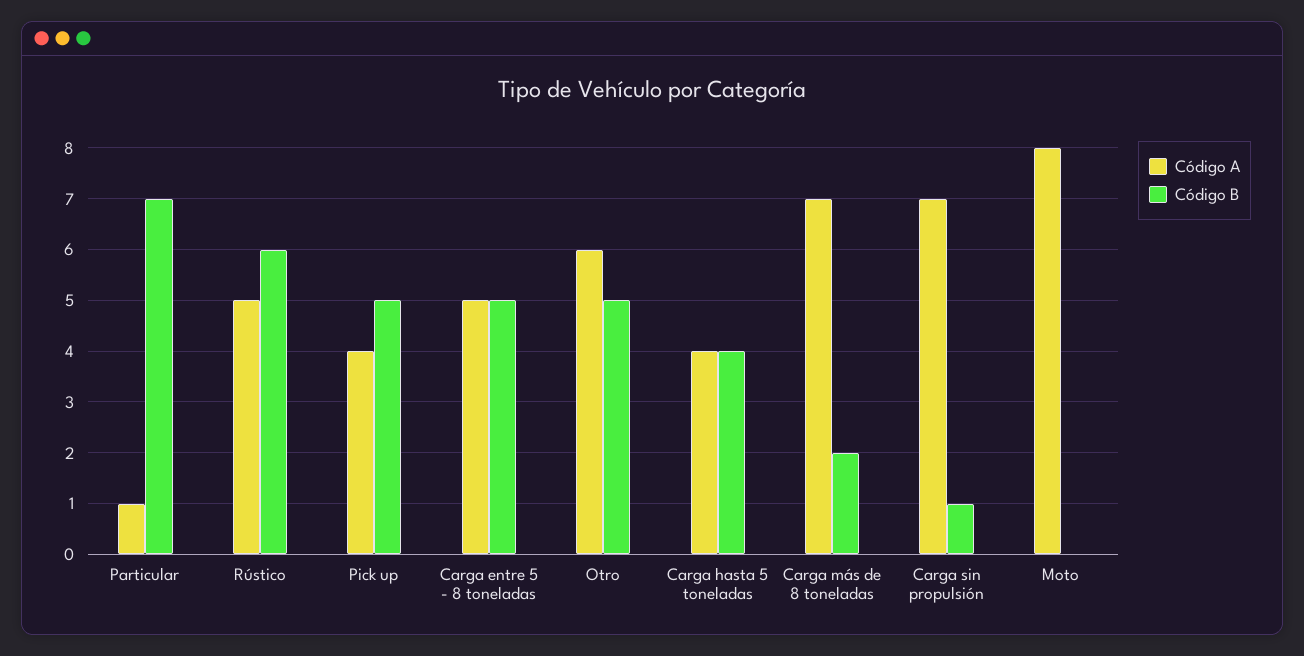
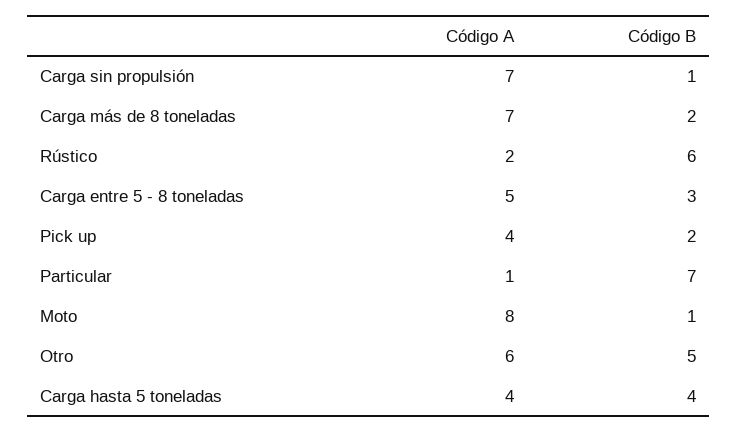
Código A, Rústico: 5 -> 2
Código B, Pick up: 5 -> 2
Código B, Carga entre 5 - 8 toneladas: 5 -> 3
Código B, Moto: 0 -> 1

